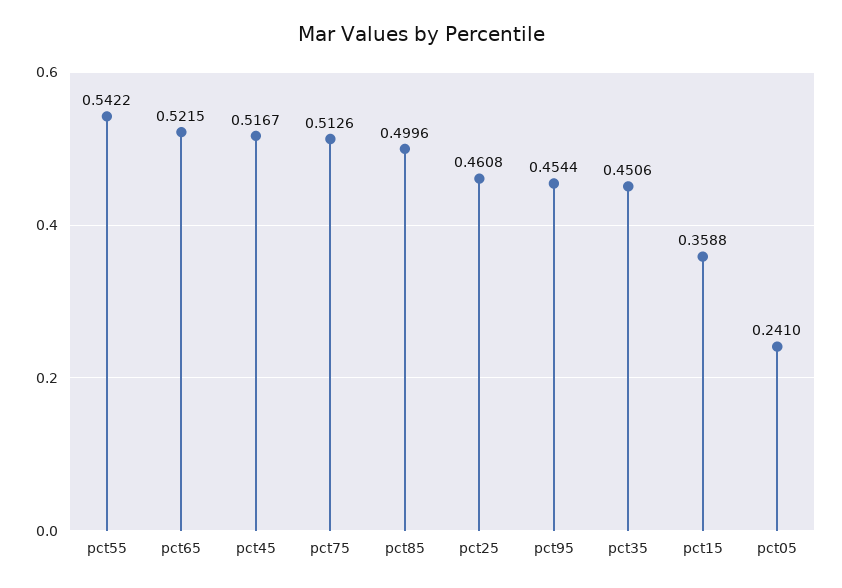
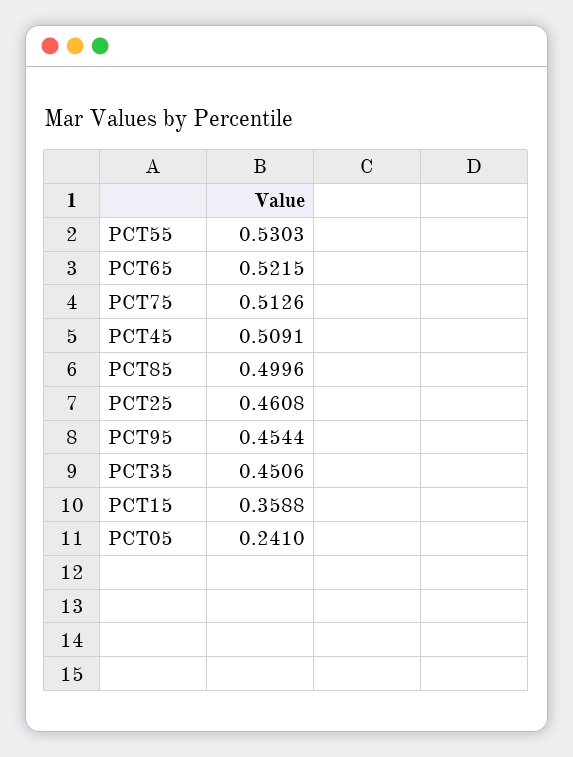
pct55: 0.5422 -> 0.5303
pct45: 0.5167 -> 0.5091

